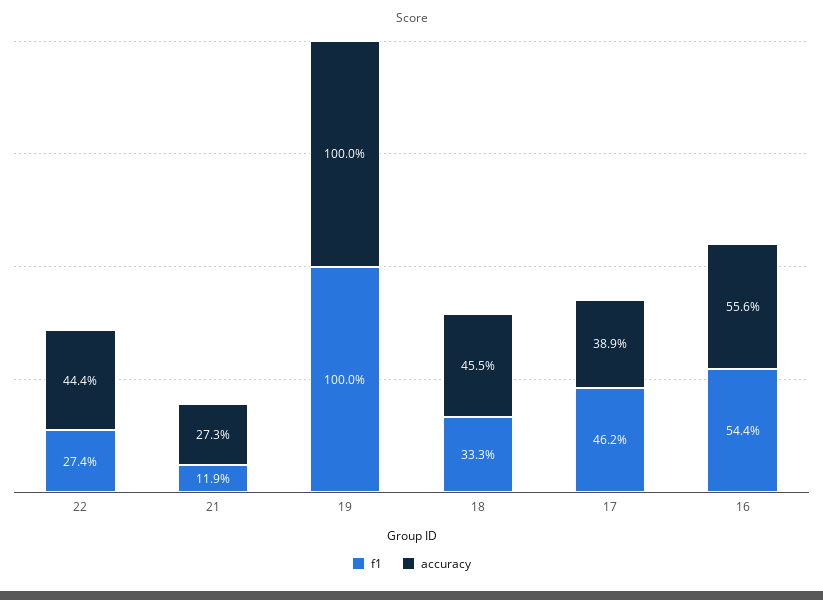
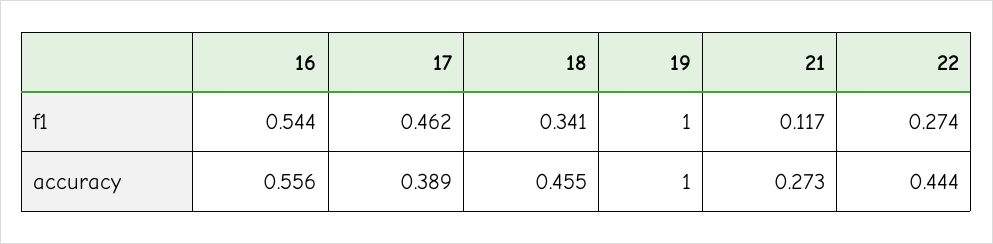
f1, 21: 0.119 -> 0.117
f1, 18: 0.333 -> 0.341

